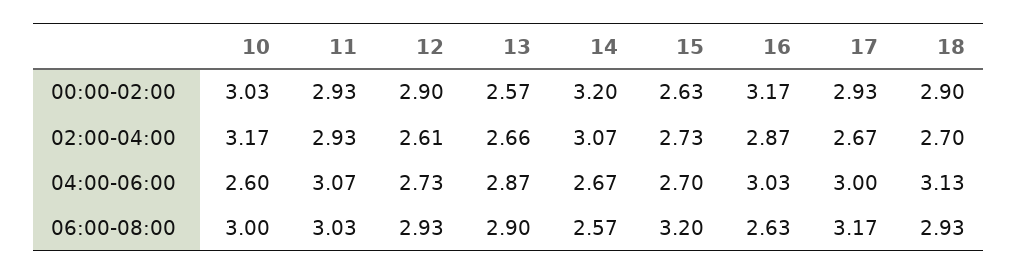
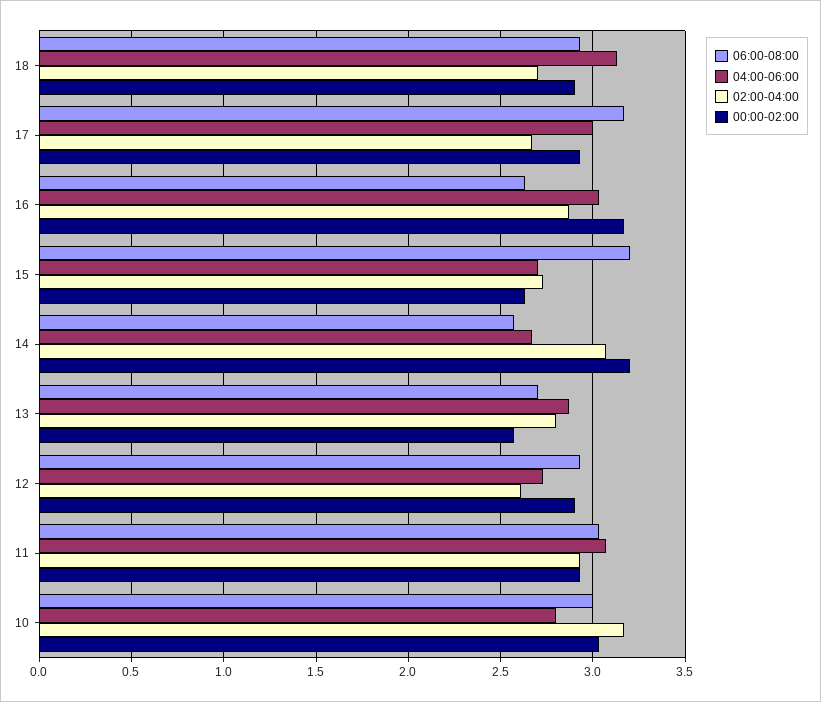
02:00-04:00, 13: 2.66 -> 2.8
04:00-06:00, 10: 2.6 -> 2.8
06:00-08:00, 13: 2.9 -> 2.7

